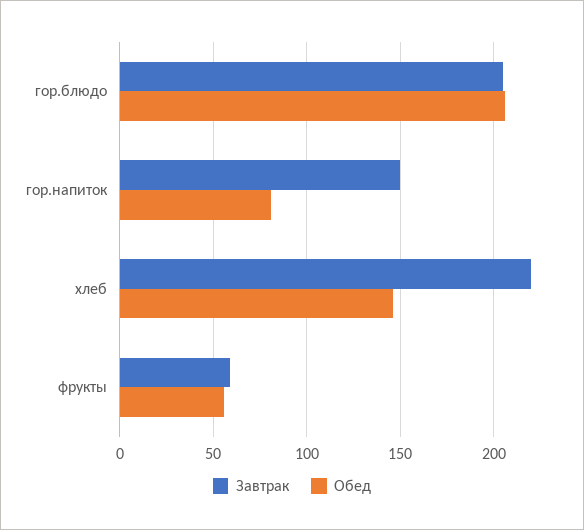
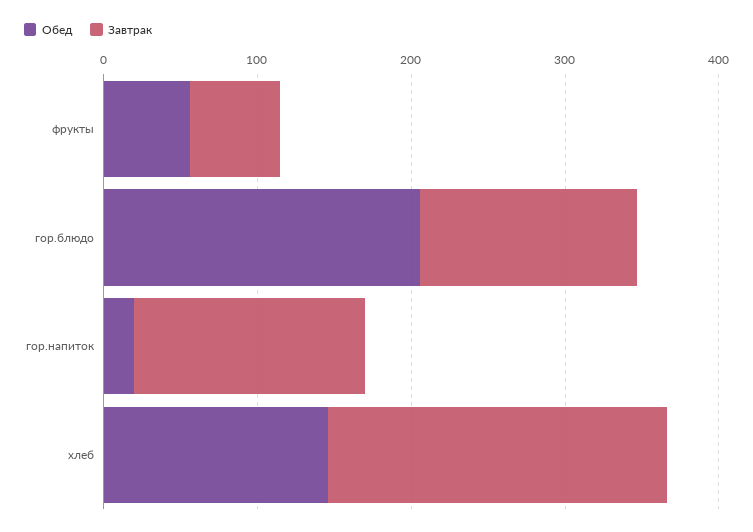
Завтрак, гор.блюдо: 205 -> 140
Обед, гор.напиток: 80 -> 20

